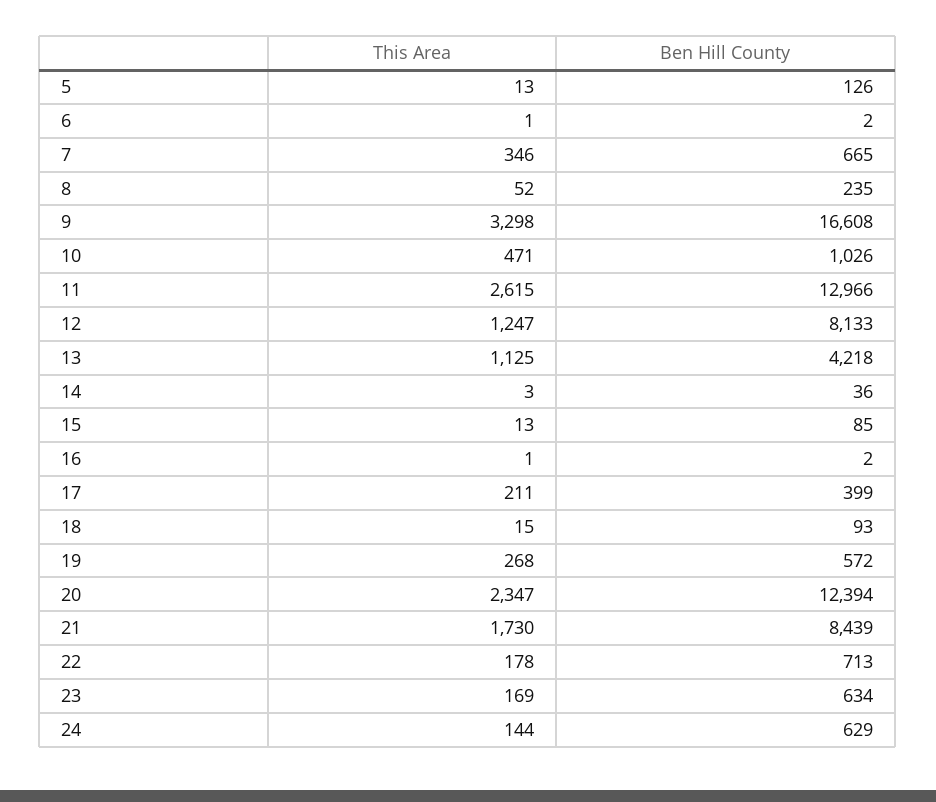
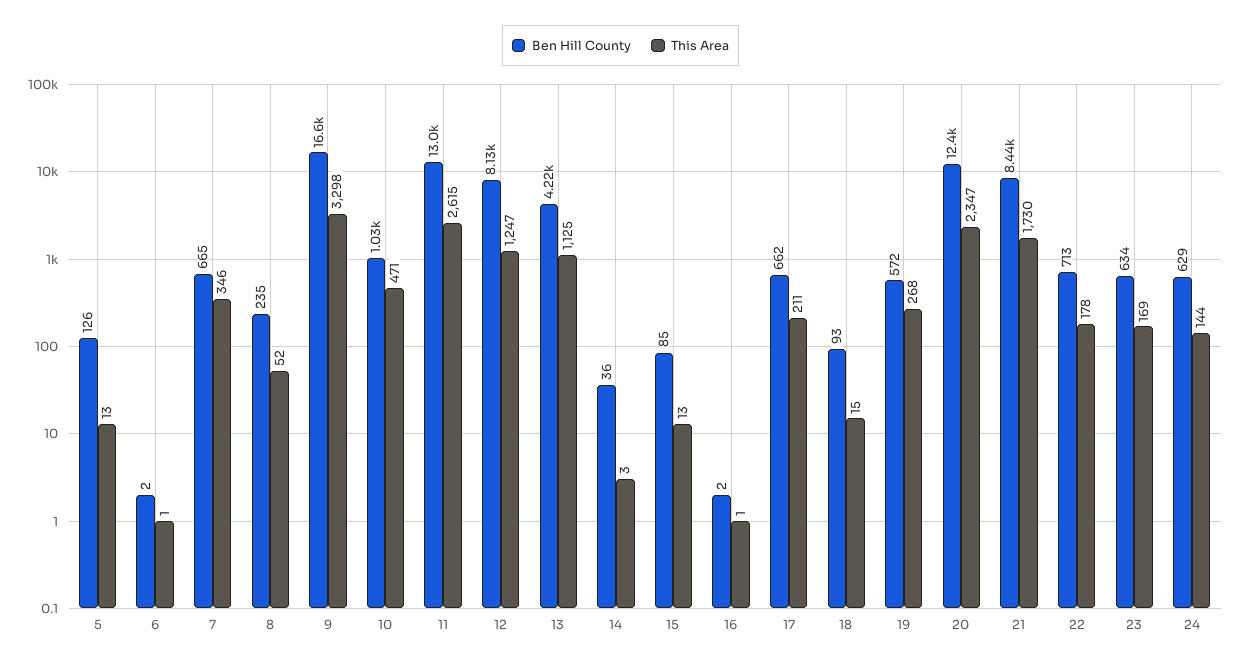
Ben Hill County, 17: 399 -> 662

